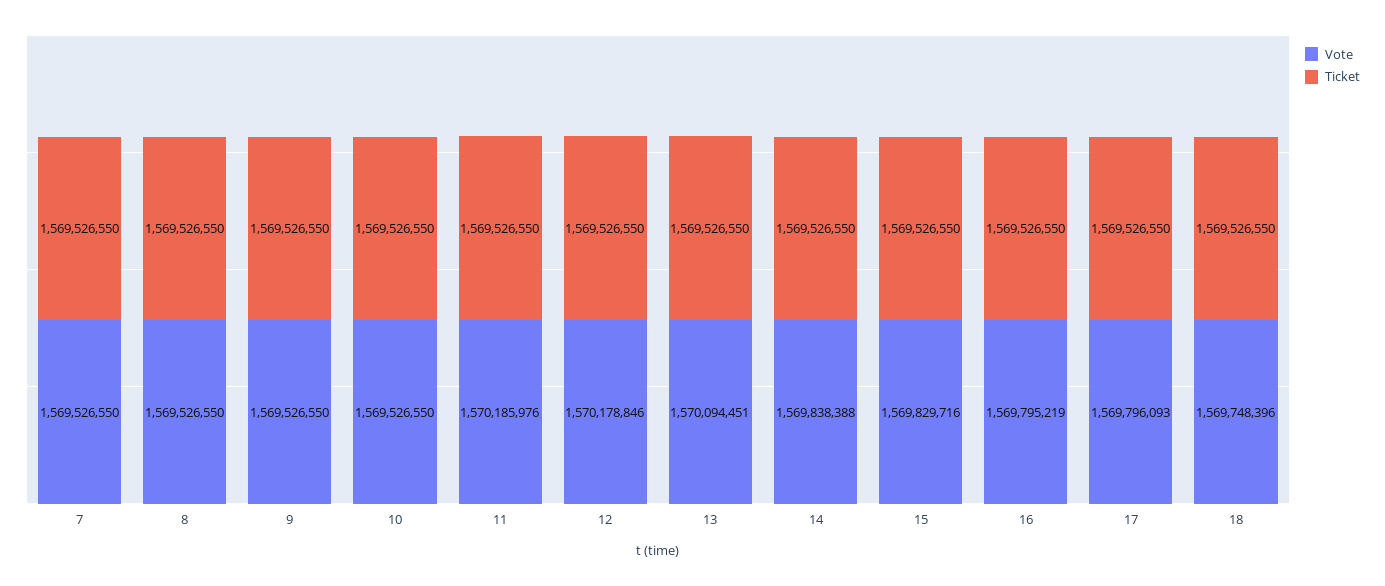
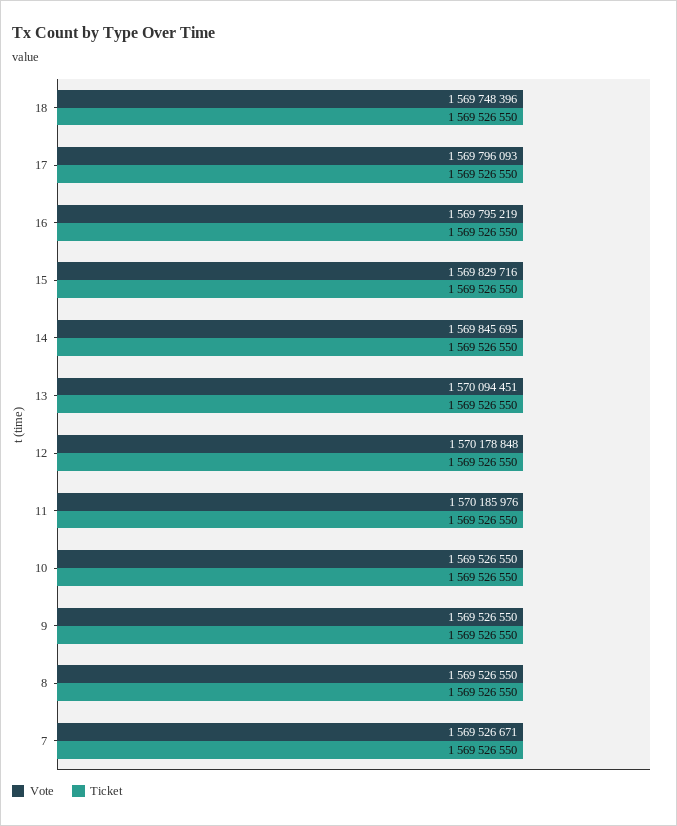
Vote, 7: 1569526550 -> 1569526671
Vote, 12: 1570178846 -> 1570178848
Vote, 14: 1569838388 -> 1569845695

